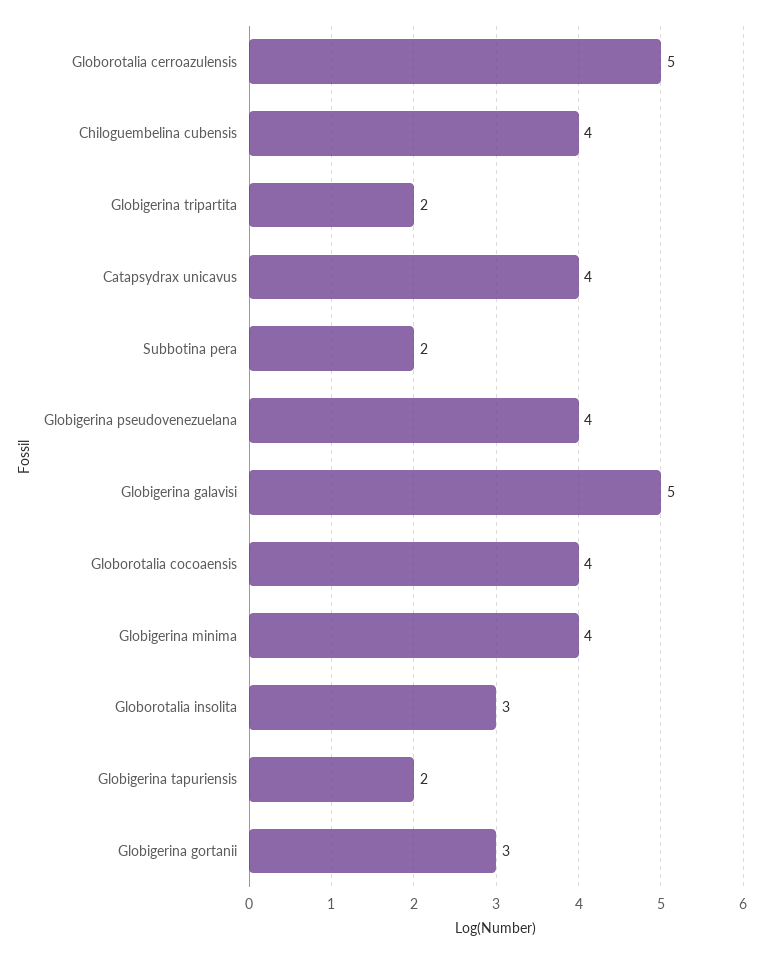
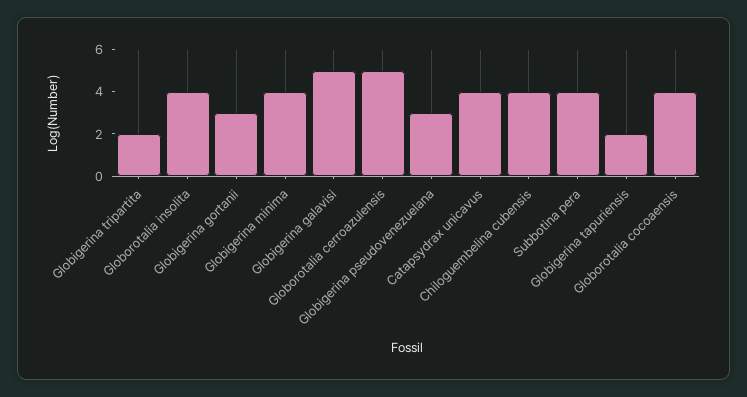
Subbotina pera: 2 -> 4
Globigerina pseudovenezuelana: 4 -> 3
Globorotalia insolita: 3 -> 4

